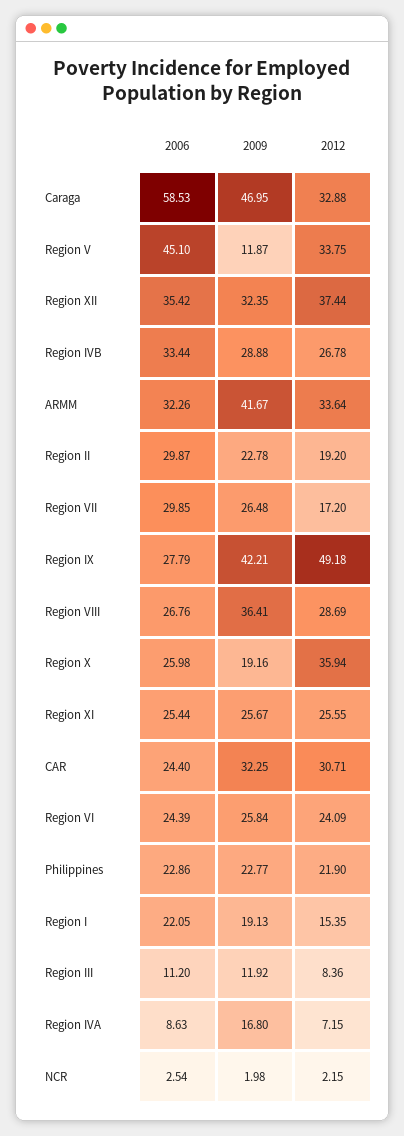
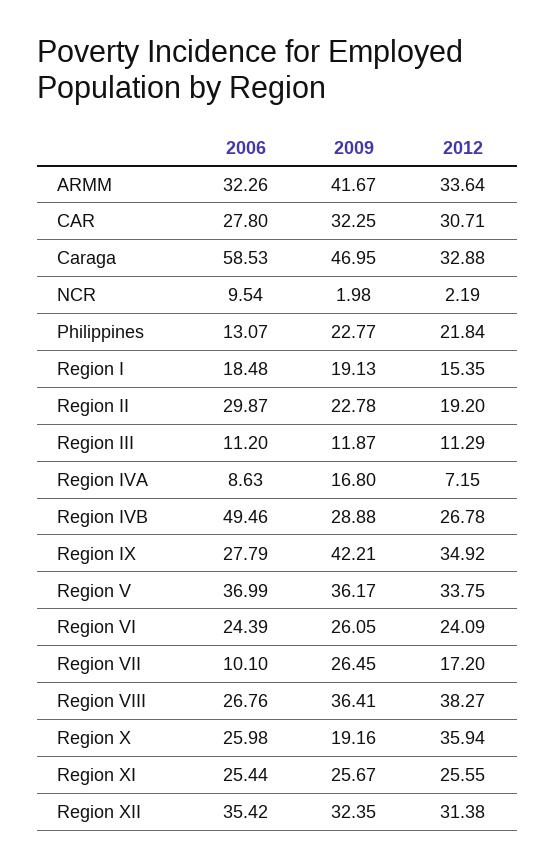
2006, Region V: 45.1 -> 36.99
2009, Region V: 11.87 -> 36.17
2012, Region XII: 37.44 -> 31.38
2006, Region IVB: 33.44 -> 49.46
2006, Region VII: 29.85 -> 10.1
2009, Region VII: 26.48 -> 26.45
2012, Region IX: 49.18 -> 34.92
2012, Region VIII: 28.69 -> 38.27
2006, CAR: 24.4 -> 27.8
2009, Region VI: 25.84 -> 26.05
2006, Philippines: 22.86 -> 13.07
2012, Philippines: 21.9 -> 21.84
2006, Region I: 22.05 -> 18.48
2009, Region III: 11.92 -> 11.87
2012, Region III: 8.36 -> 11.29
2006, NCR: 2.54 -> 9.54
2012, NCR: 2.15 -> 2.19

